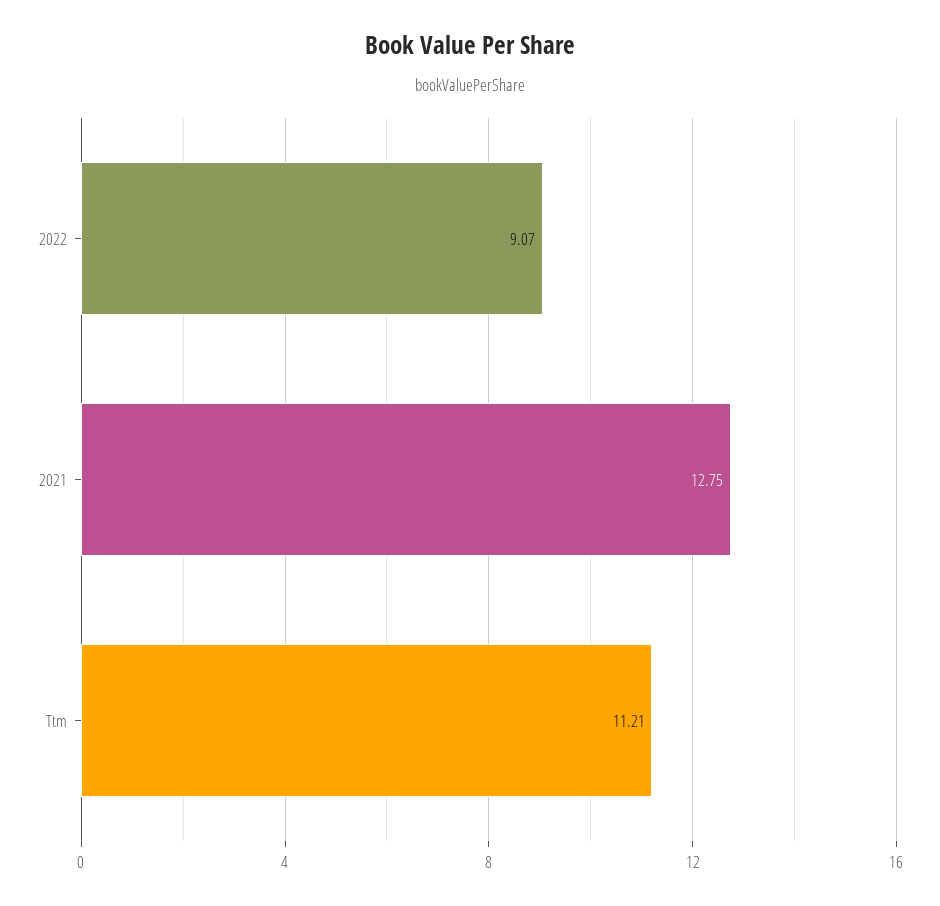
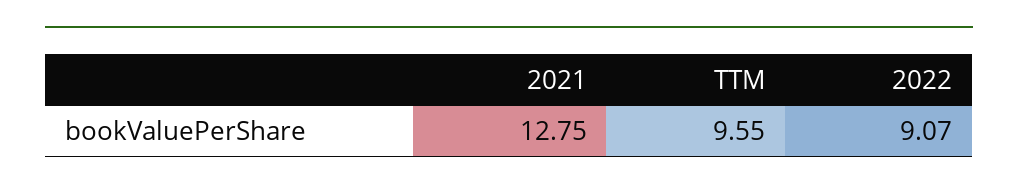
Ttm: 11.21 -> 9.55

